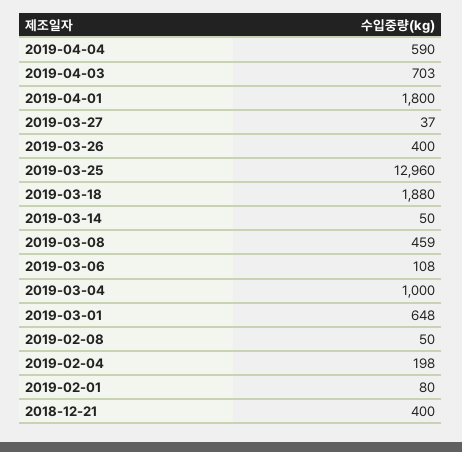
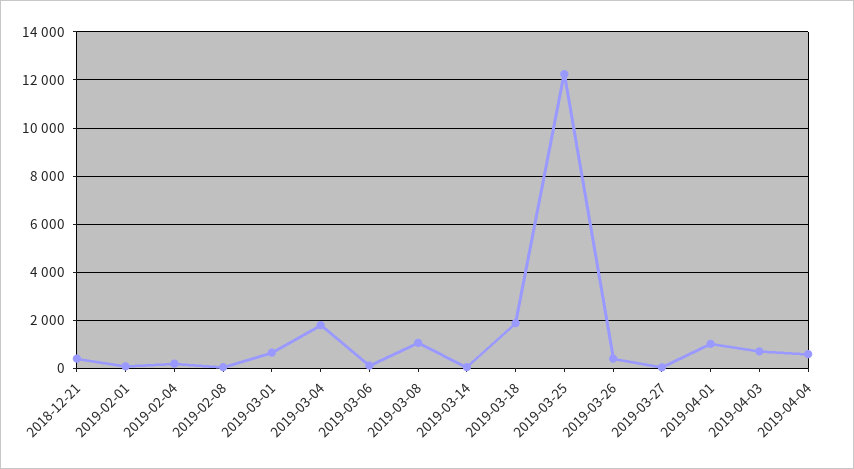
2019-04-01: 1800 -> 1000
2019-03-25: 12960 -> 12250
2019-03-08: 459 -> 1000
2019-03-04: 1000 -> 1750

